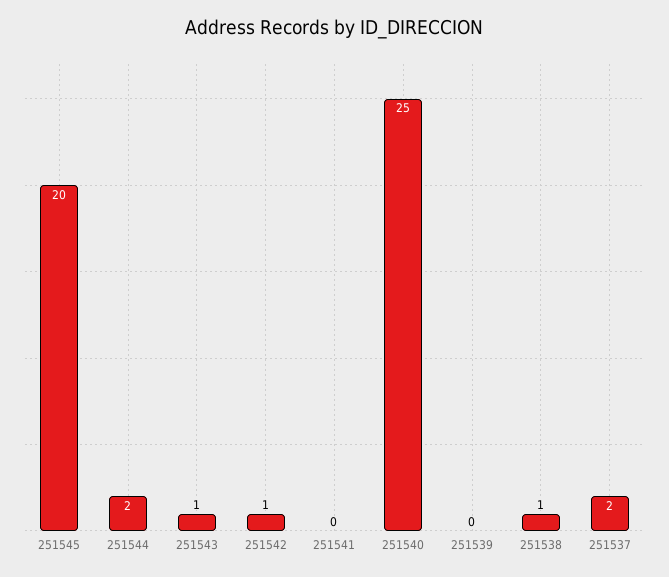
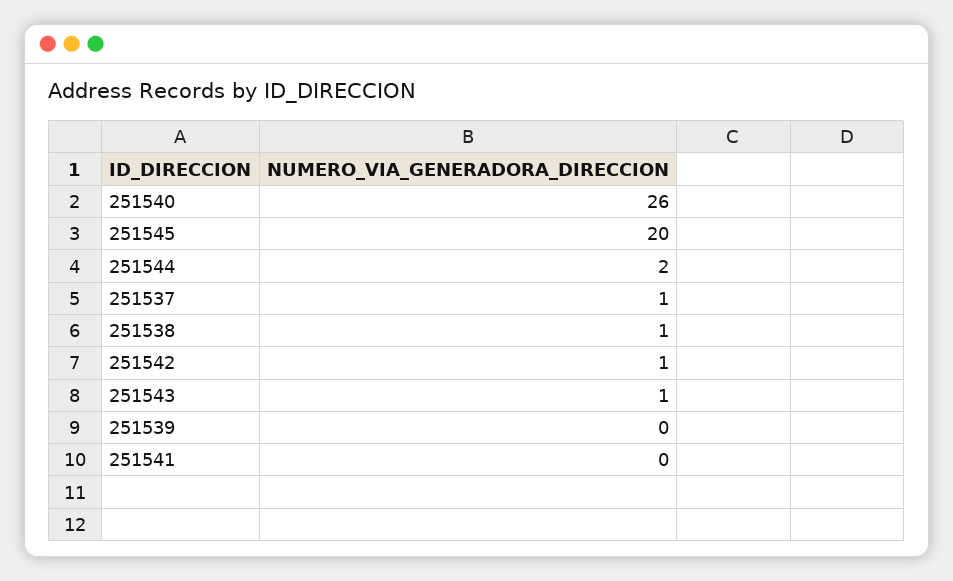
251540: 25 -> 26
251537: 2 -> 1

